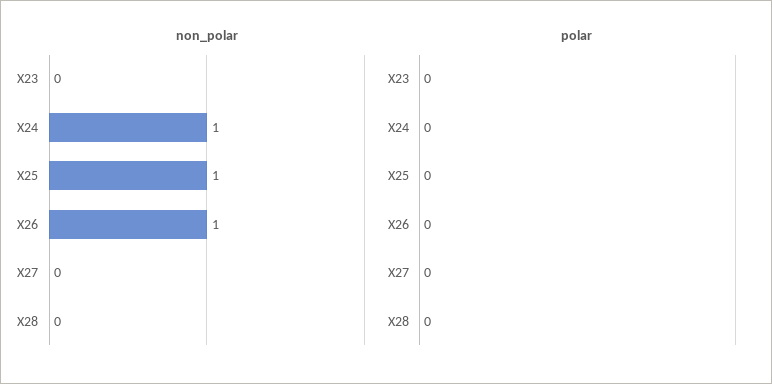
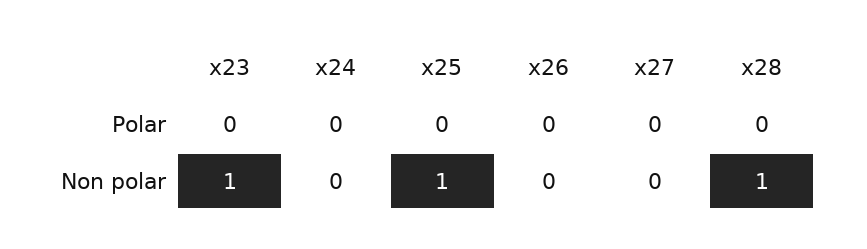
non_polar, X23: 0 -> 1
non_polar, X24: 1 -> 0
non_polar, X26: 1 -> 0
non_polar, X28: 0 -> 1

